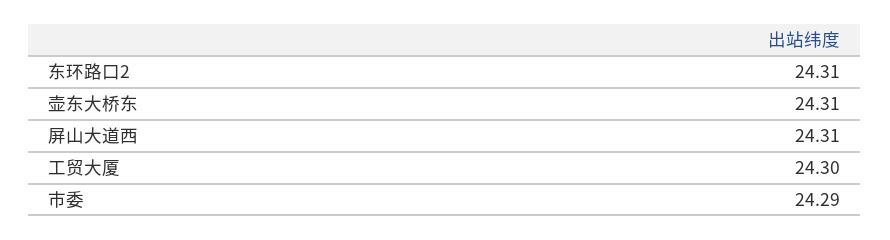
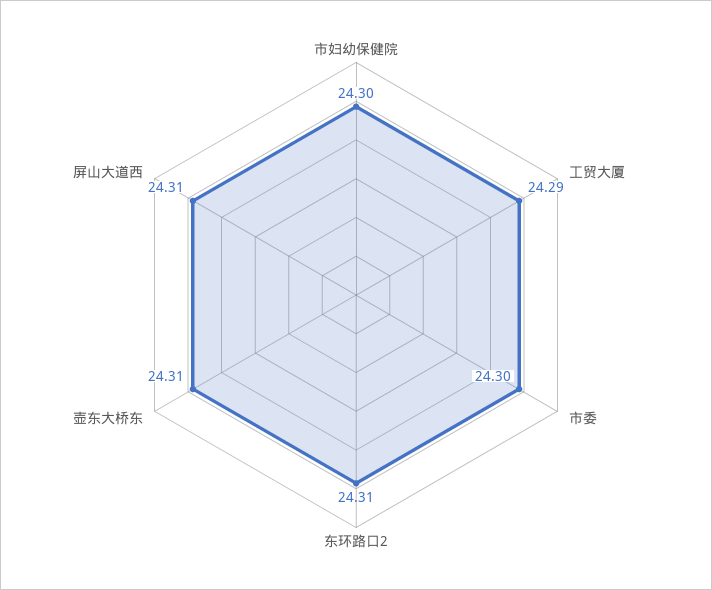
工贸大厦: 24.3 -> 24.29
市委: 24.29 -> 24.3
市妇幼保健院: none -> 24.3

